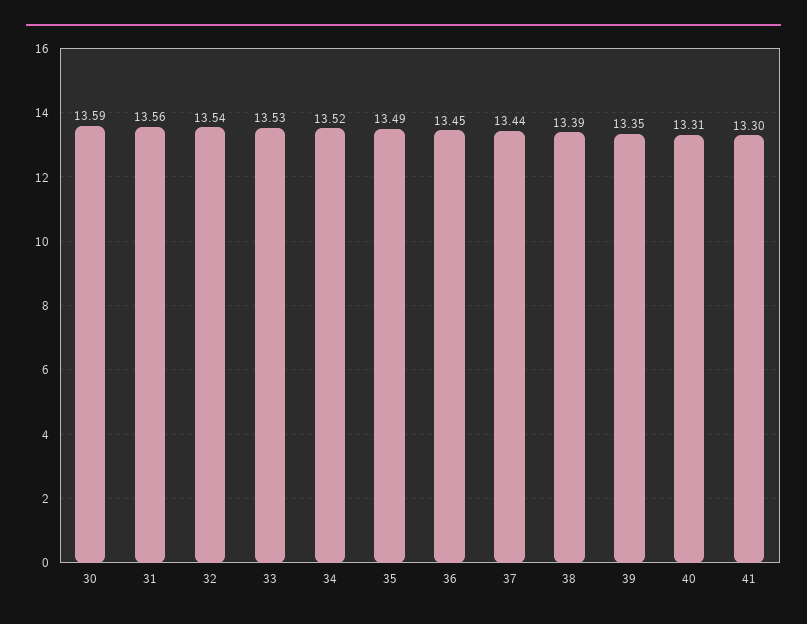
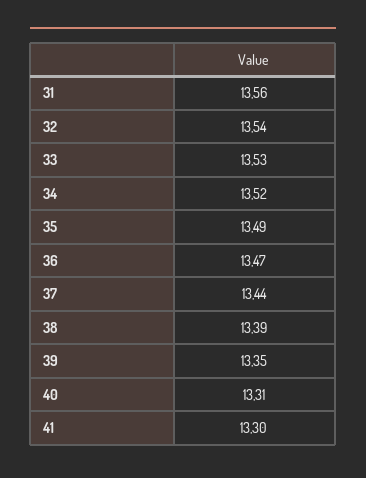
30: 13.59 -> none
36: 13.45 -> 13.47

